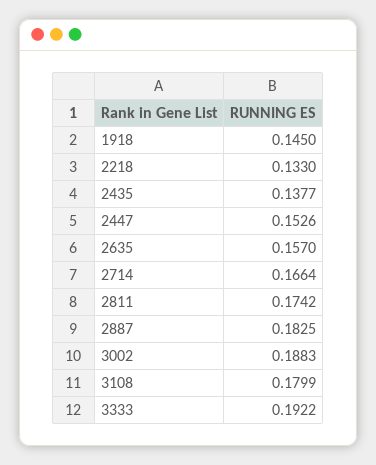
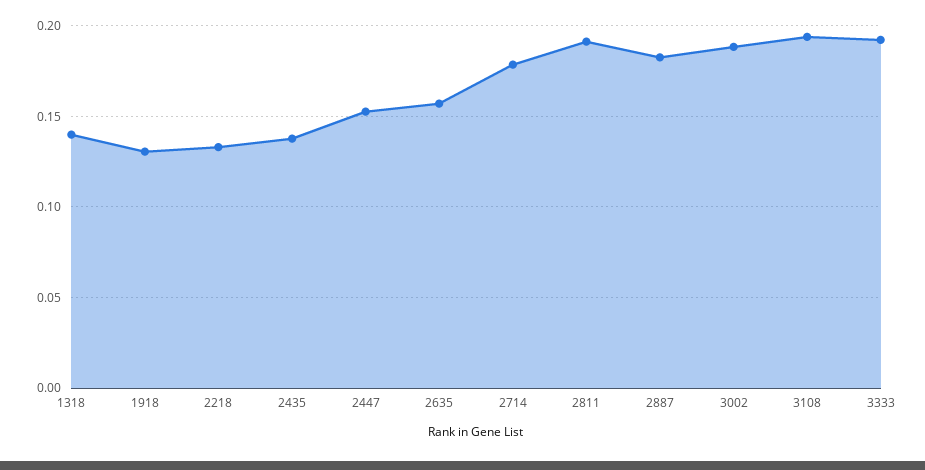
1918: 0.145 -> 0.13
2714: 0.1664 -> 0.18
2811: 0.1742 -> 0.19
3108: 0.1799 -> 0.195
1318: none -> 0.14

